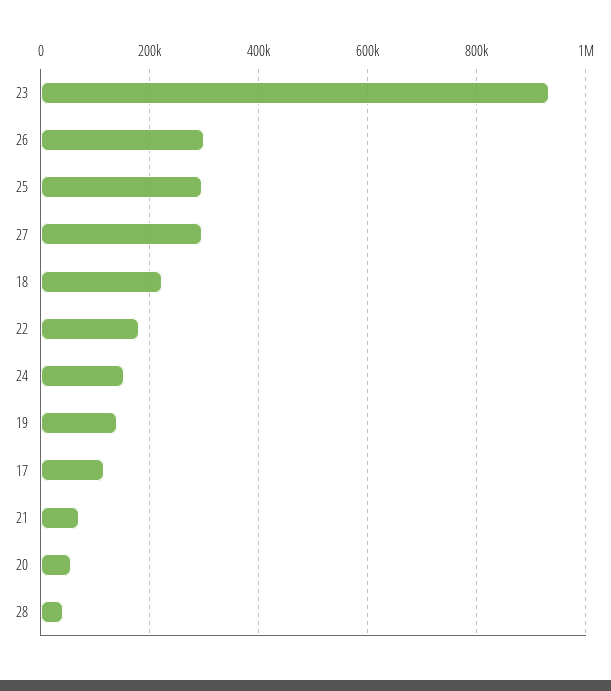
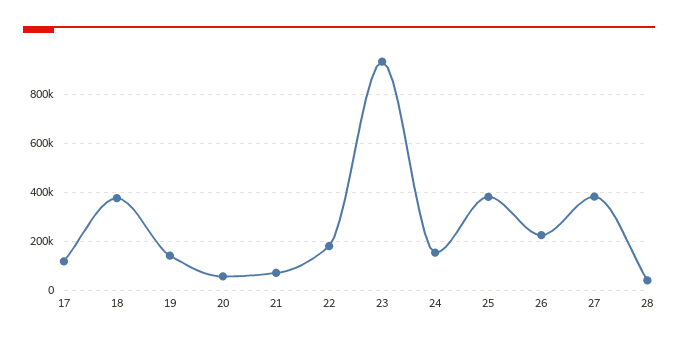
26: 300000 -> 225000
25: 300000 -> 375000
27: 300000 -> 375000
18: 220000 -> 375000

